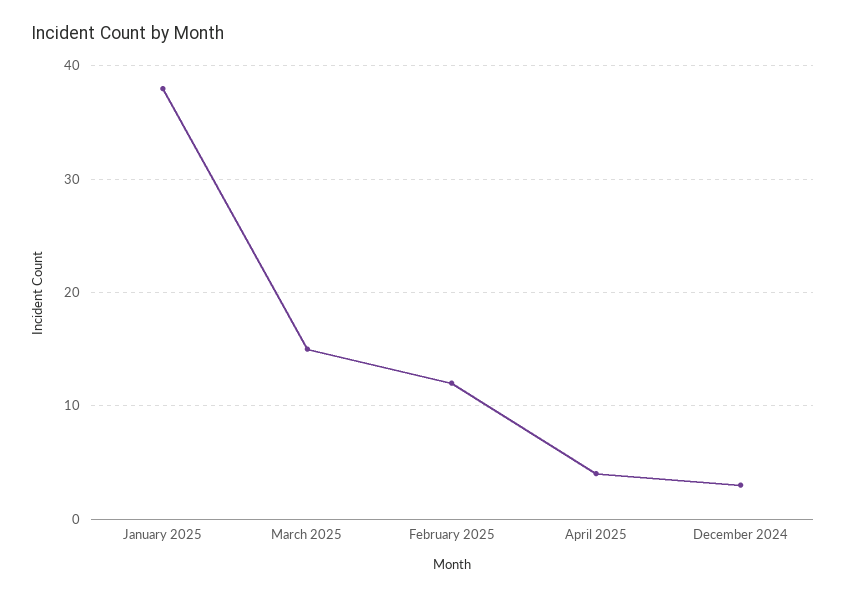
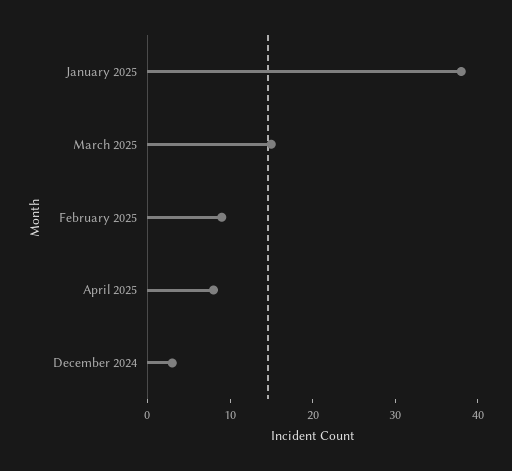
February 2025: 12 -> 9
April 2025: 4 -> 8

